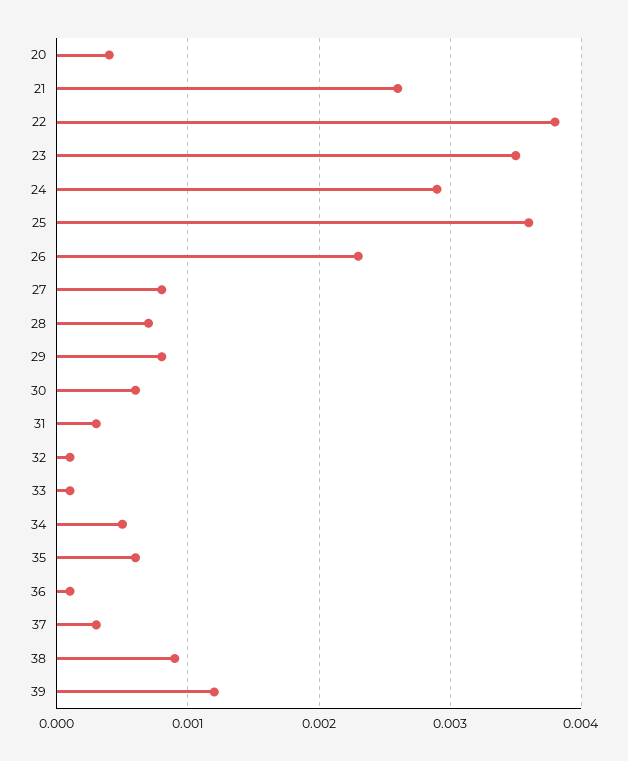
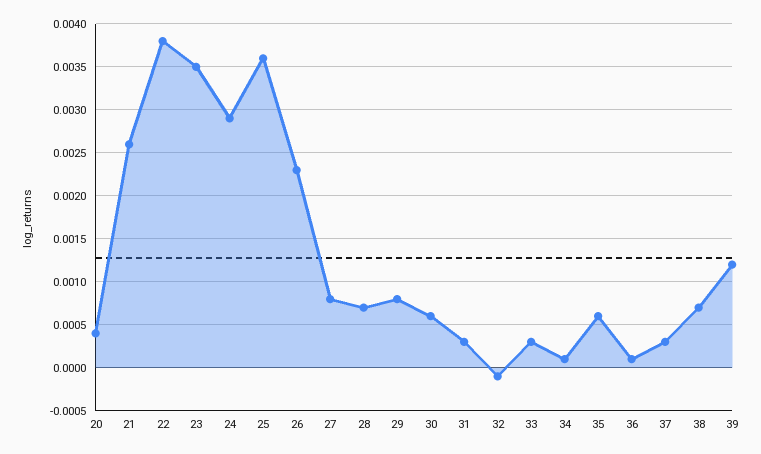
32: 0.0001 -> -0.0001
33: 0.0001 -> 0.0003
34: 0.0005 -> 0.0001
38: 0.0009 -> 0.0007

